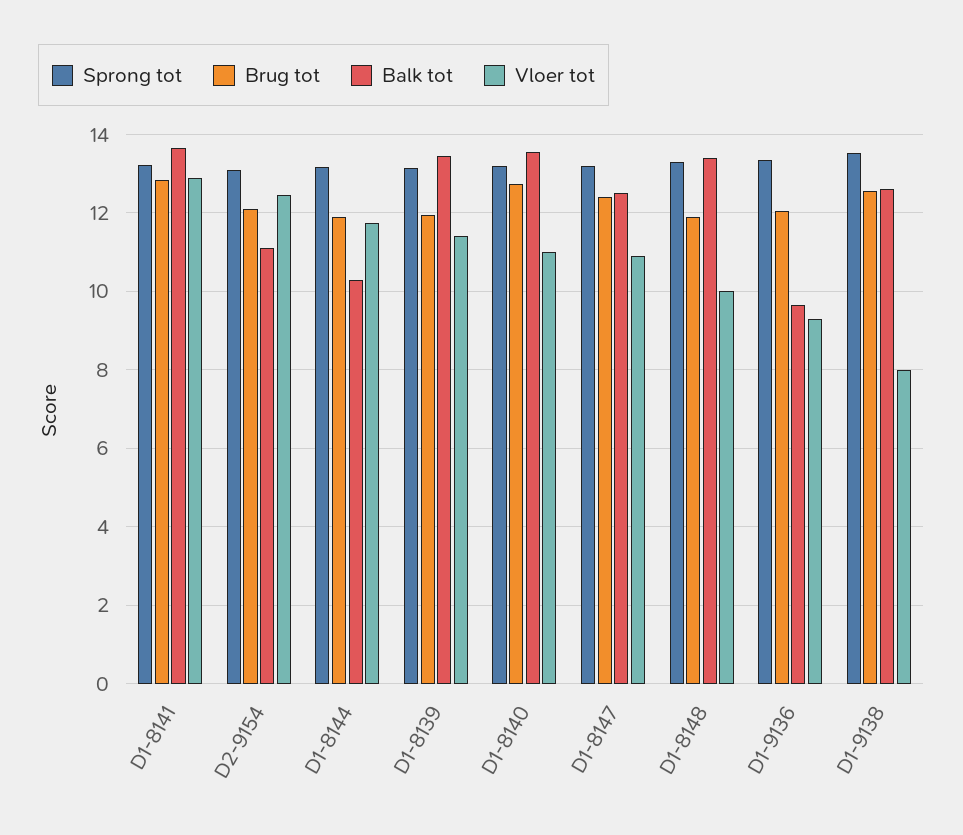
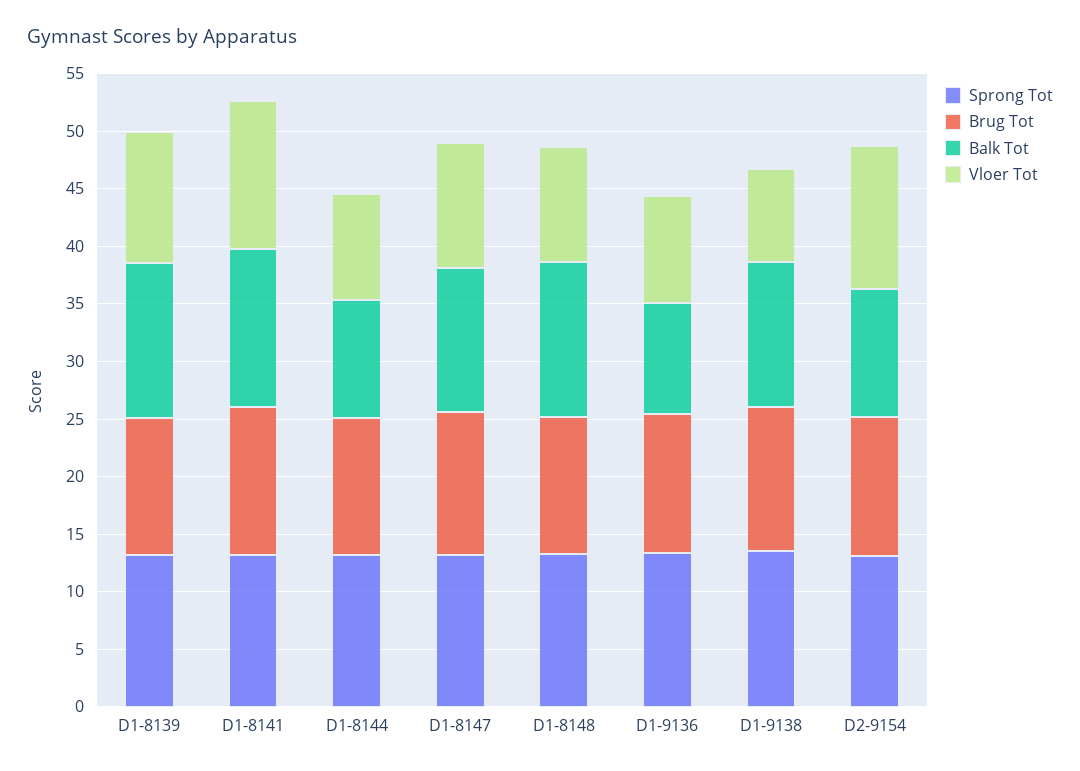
Vloer tot, D1-8144: 11.8 -> 9
Sprong tot, D1-8140: 13.2 -> none
Brug tot, D1-8140: 12.8 -> none
Balk tot, D1-8140: 13.6 -> none
Vloer tot, D1-8140: 11 -> none

